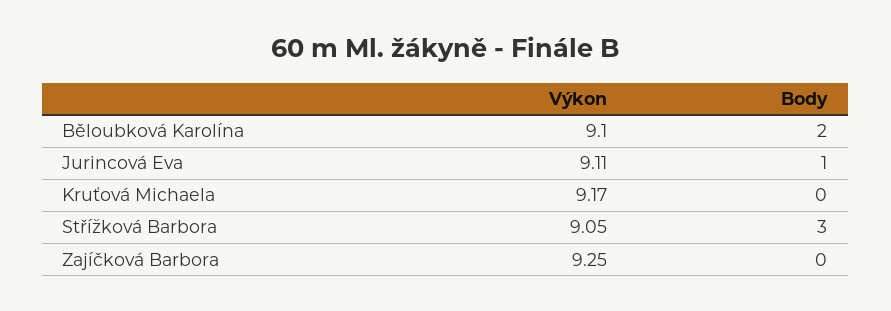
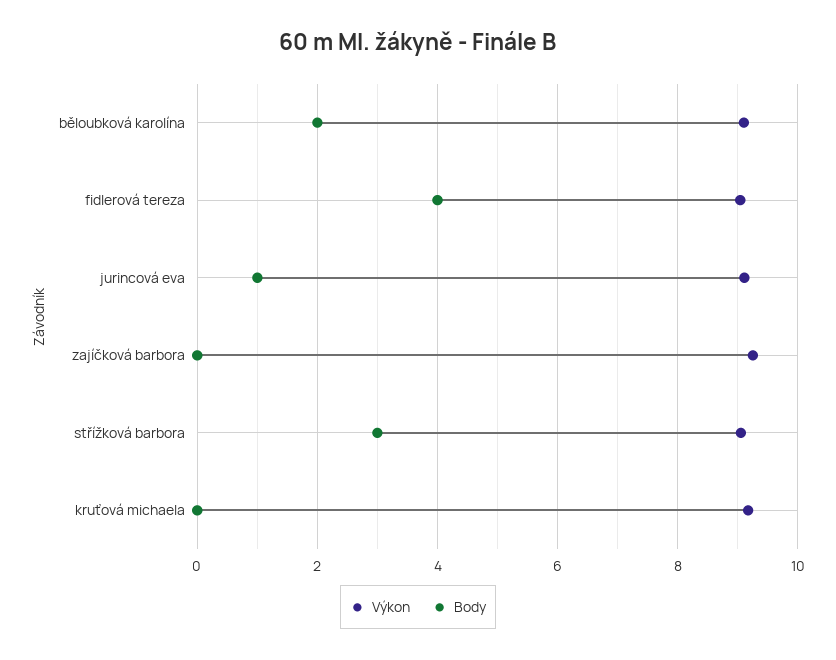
Výkon, fidlerová tereza: none -> 9
Body, fidlerová tereza: none -> 4

